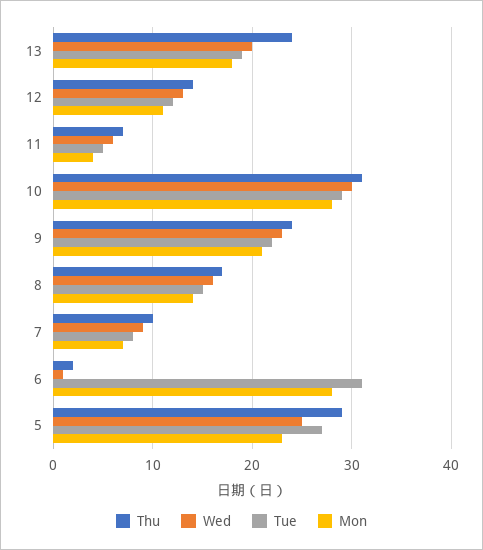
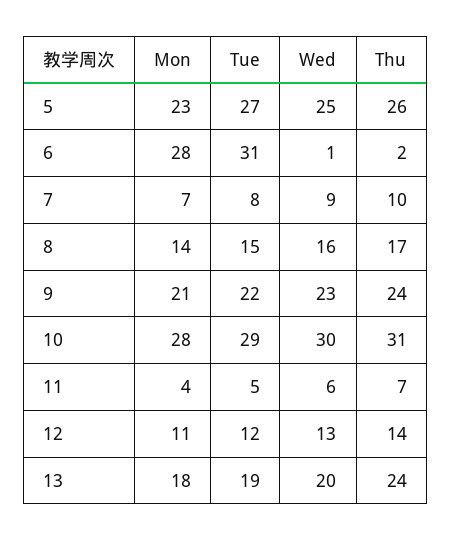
Thu, 5: 29 -> 26

